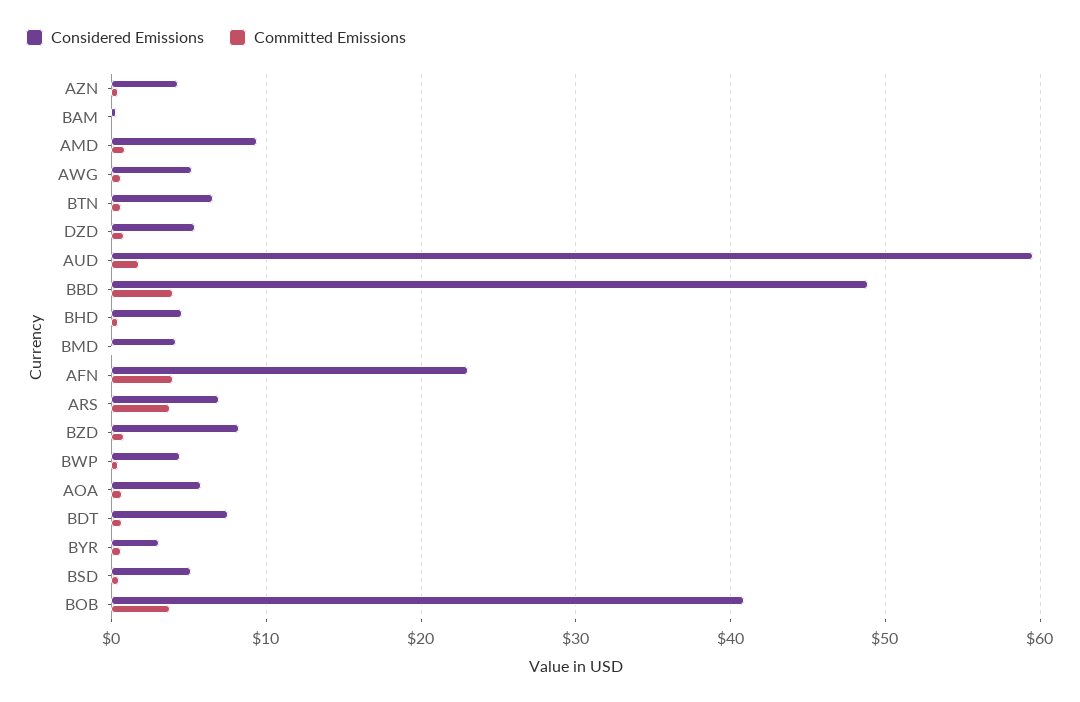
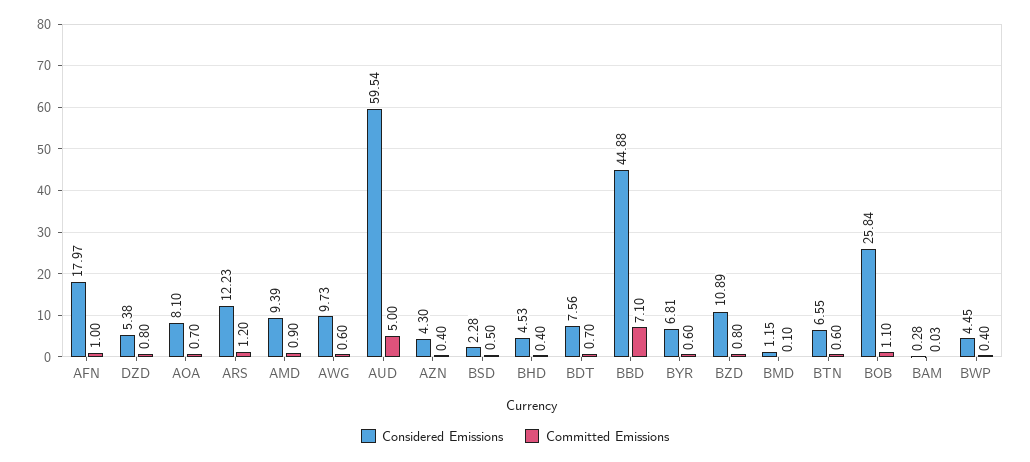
Considered Emissions, AWG: 5 -> 9.73
Committed Emissions, AUD: 2 -> 5
Considered Emissions, BBD: 49 -> 44.88
Committed Emissions, BBD: 4 -> 7.1
Considered Emissions, BMD: 4 -> 1.15
Considered Emissions, AFN: 23 -> 17.97
Committed Emissions, AFN: 4 -> 1
Considered Emissions, ARS: 7 -> 12.23
Committed Emissions, ARS: 4 -> 1.2
Considered Emissions, BZD: 8 -> 10.89
Considered Emissions, AOA: 6 -> 8.1
Considered Emissions, BYR: 3 -> 6.81
Considered Emissions, BSD: 5 -> 2.28
Considered Emissions, BOB: 41 -> 25.84
Committed Emissions, BOB: 4 -> 1.1

